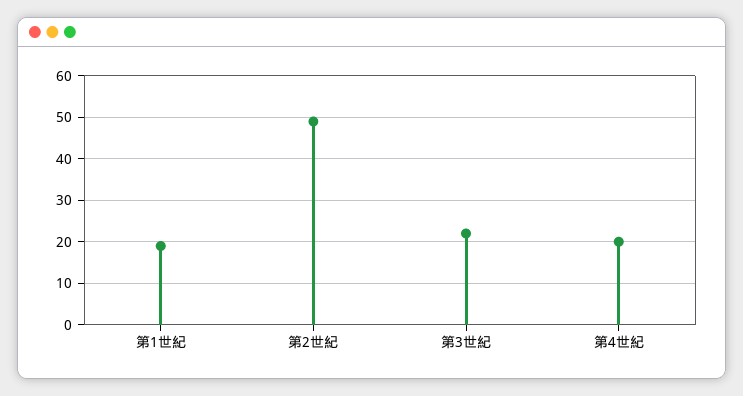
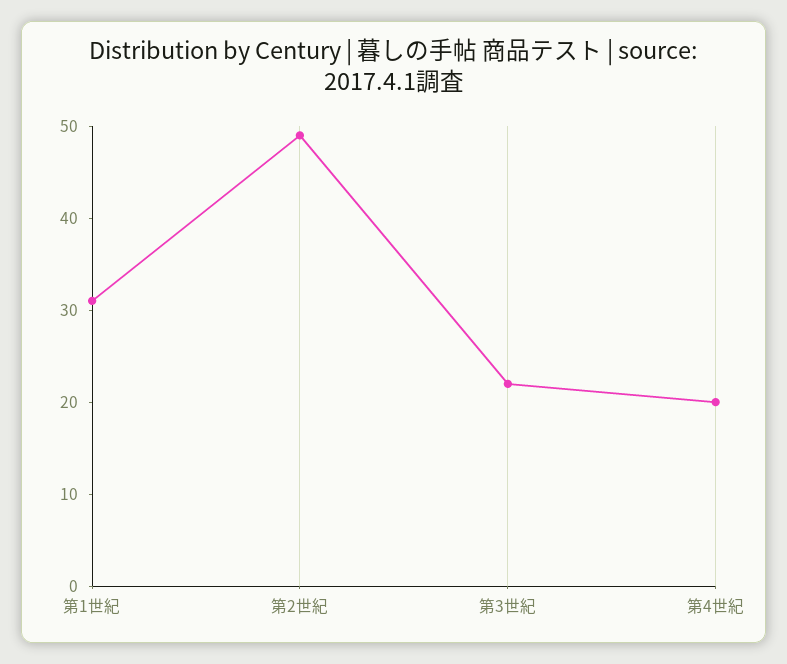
第1世紀: 20 -> 31

